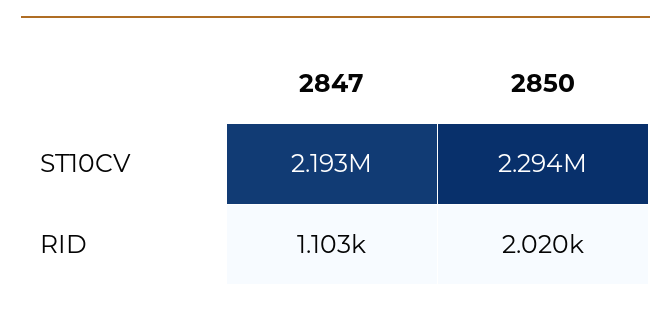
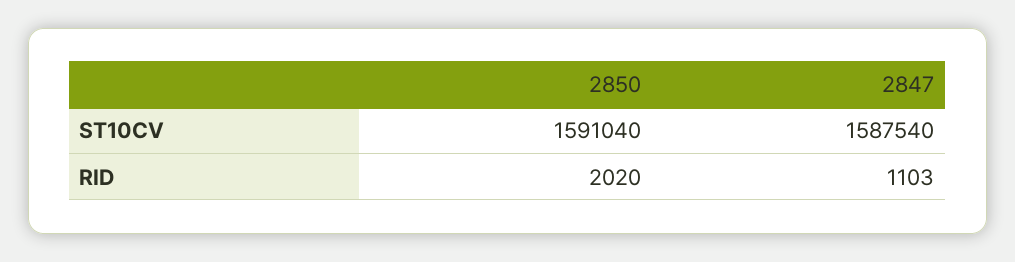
2847, ST10CV: 2193000 -> 1587540
2850, ST10CV: 2294000 -> 1591040

